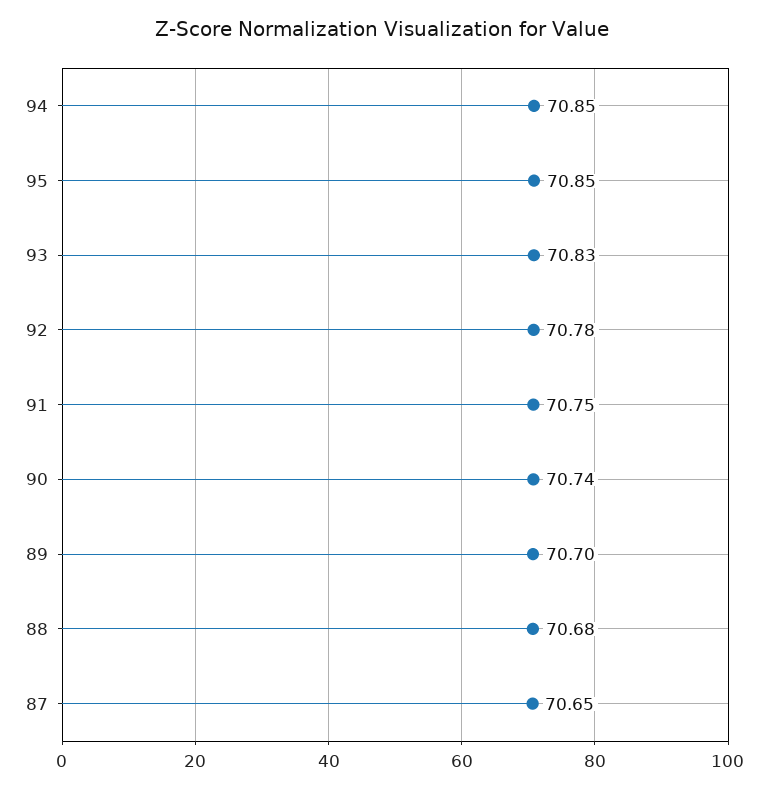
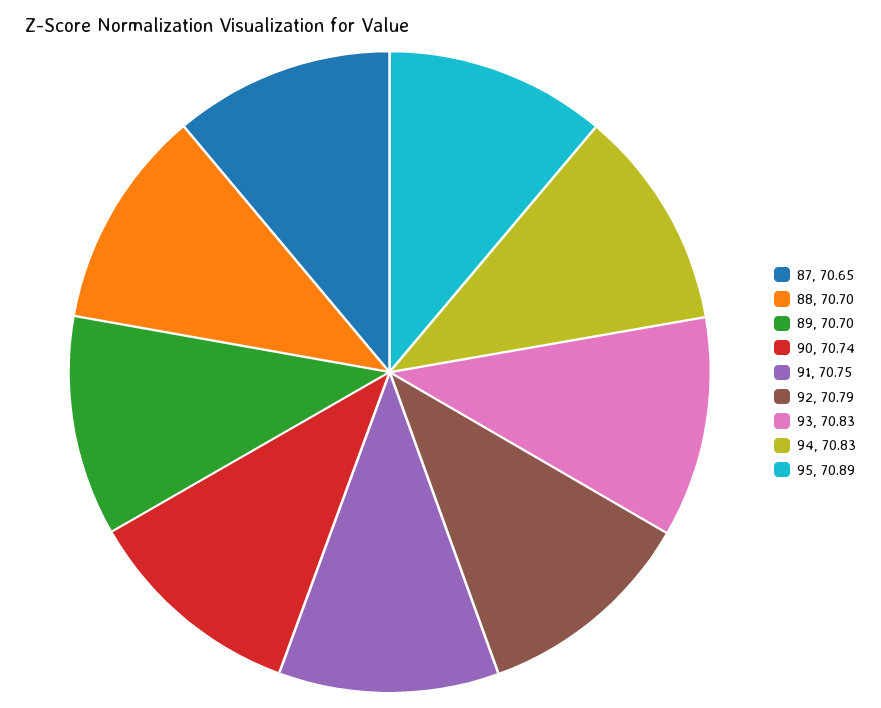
94: 70.85 -> 70.83
95: 70.85 -> 70.89
92: 70.78 -> 70.79
88: 70.68 -> 70.7

